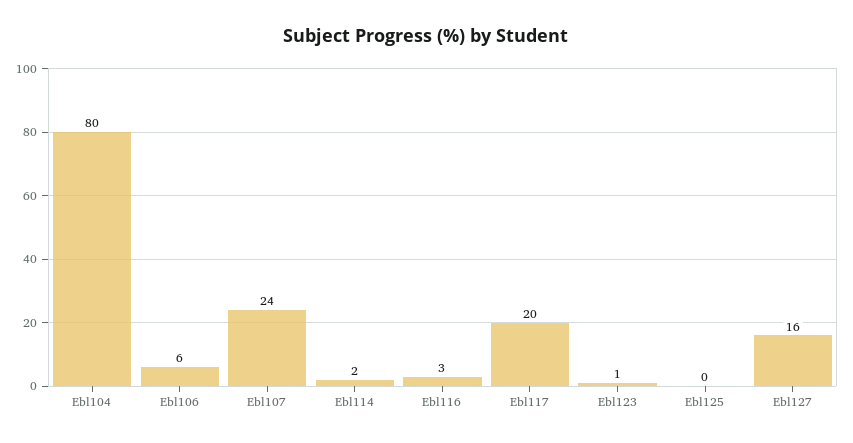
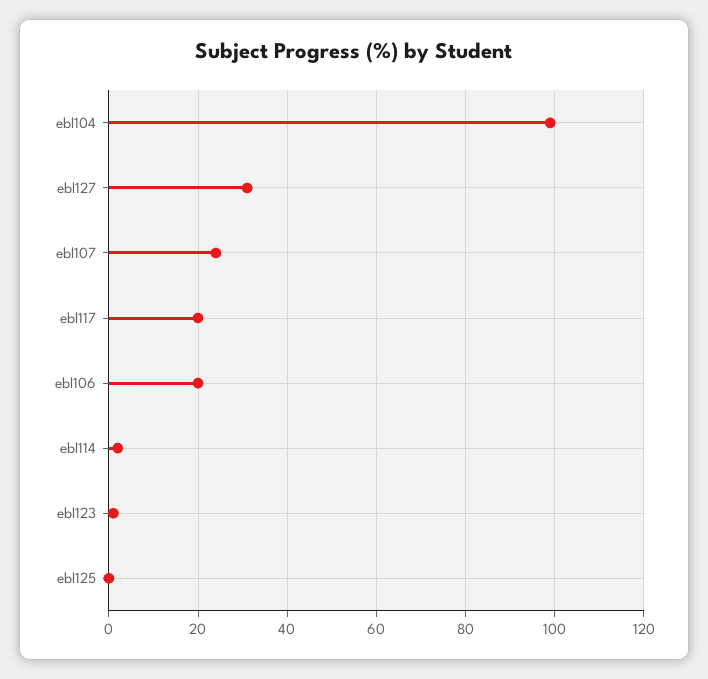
Ebl104: 80 -> 100
Ebl106: 6 -> 20
Ebl116: 3 -> none
Ebl127: 16 -> 30

